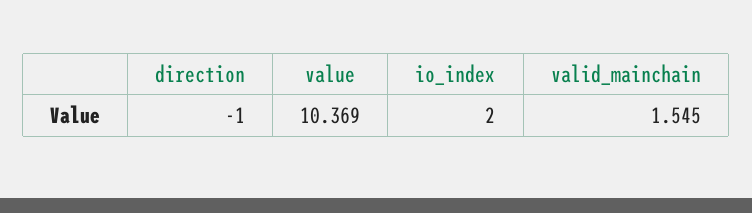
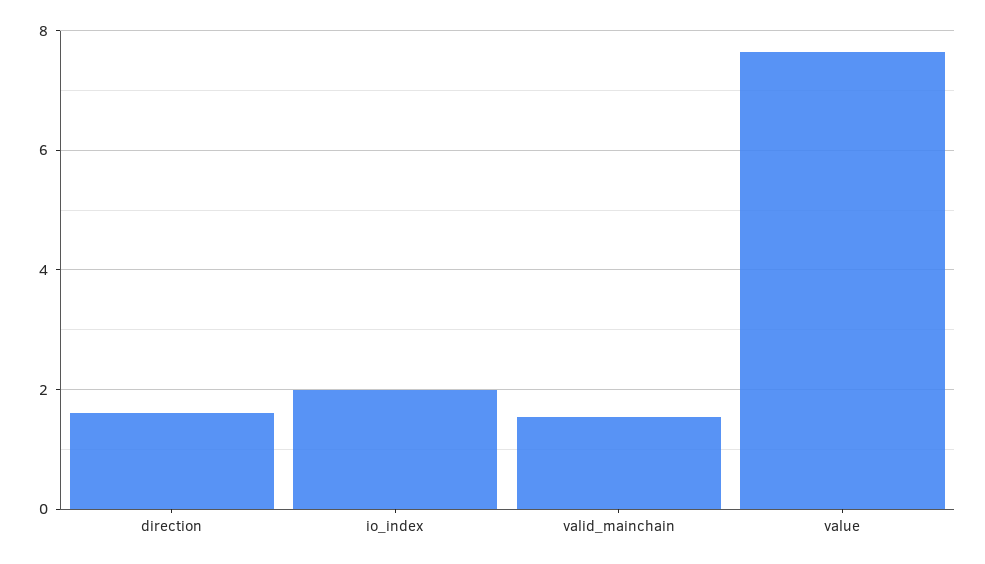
direction: -1 -> 1.6
value: 10.369 -> 7.6

